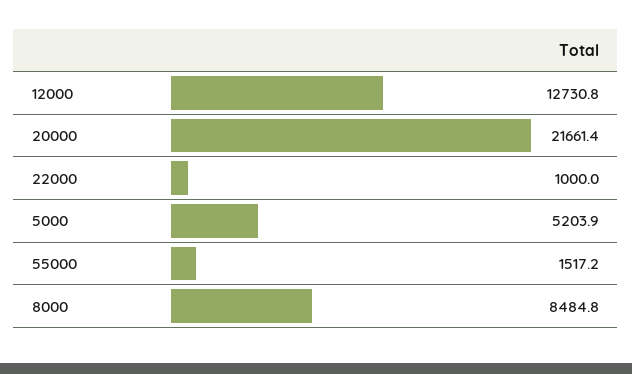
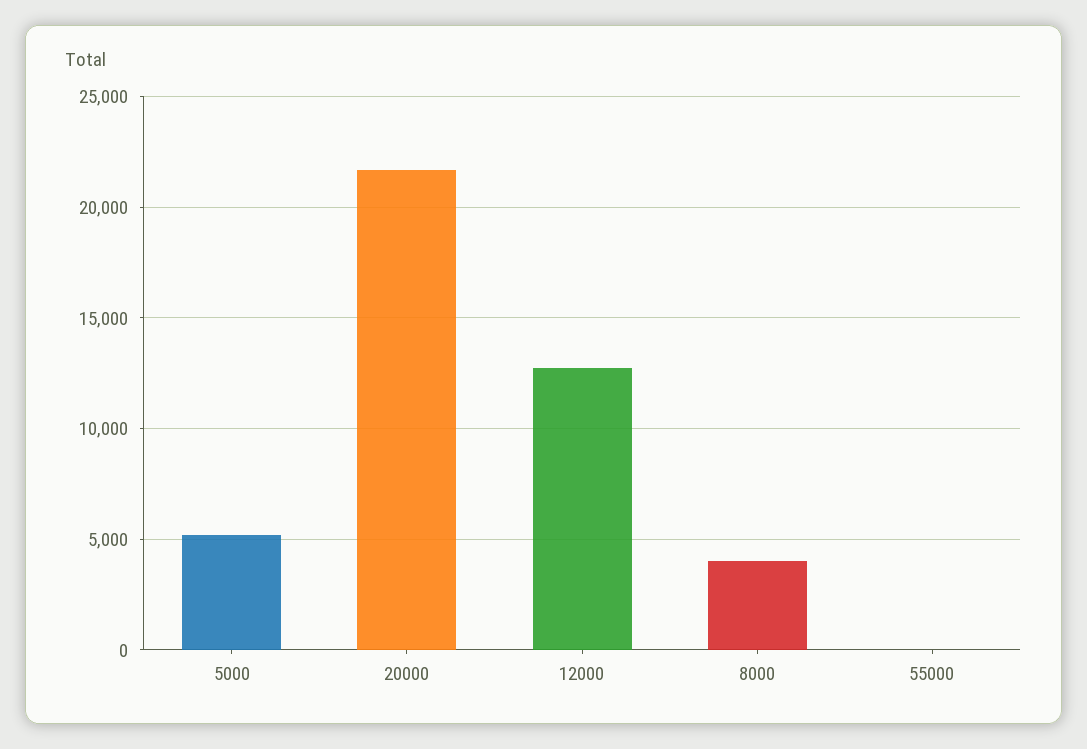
22000: 1000 -> none
55000: 1517.2 -> 0
8000: 8484.8 -> 4000

